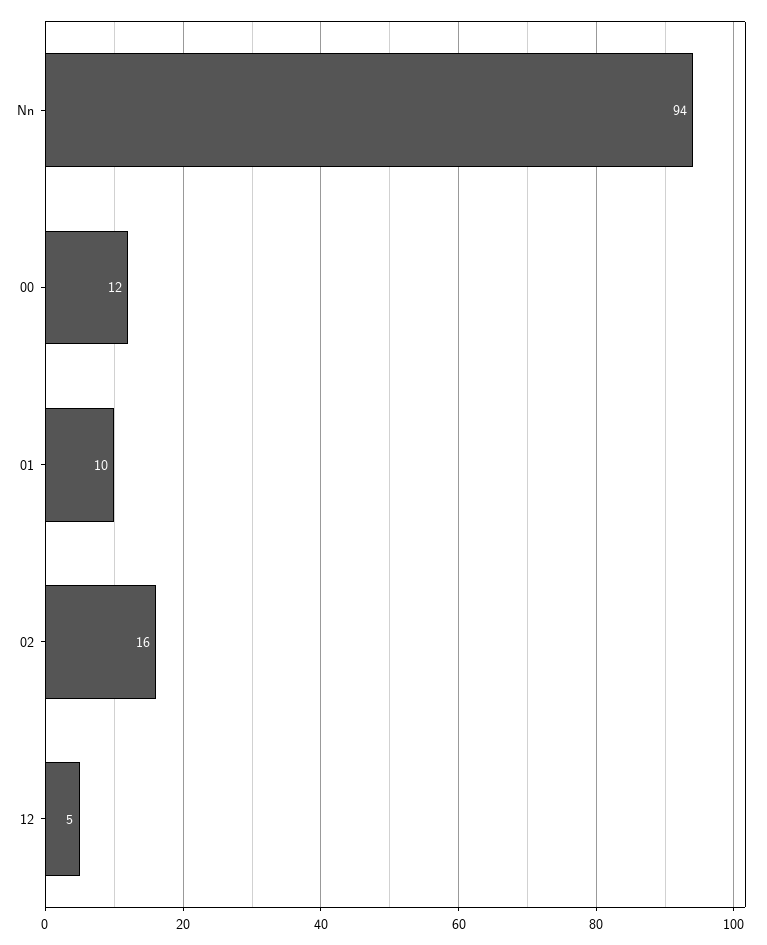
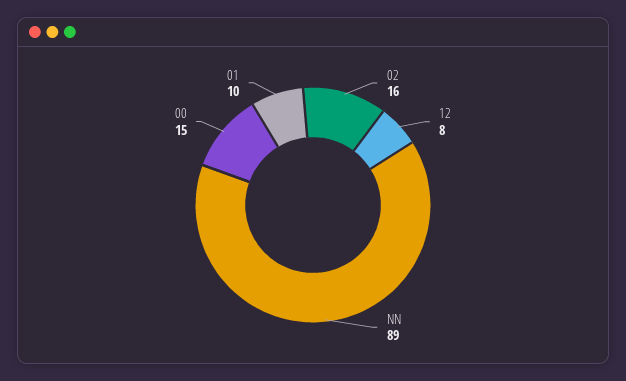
Nn: 94 -> 89
00: 12 -> 15
12: 5 -> 8

